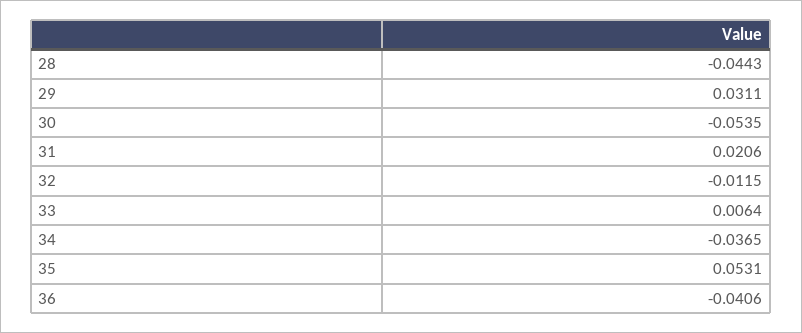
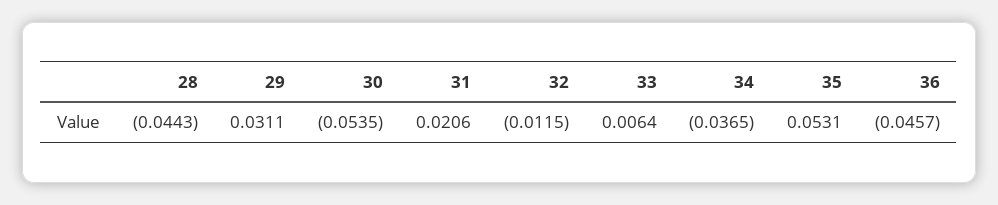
36: -0.0406 -> -0.0457

